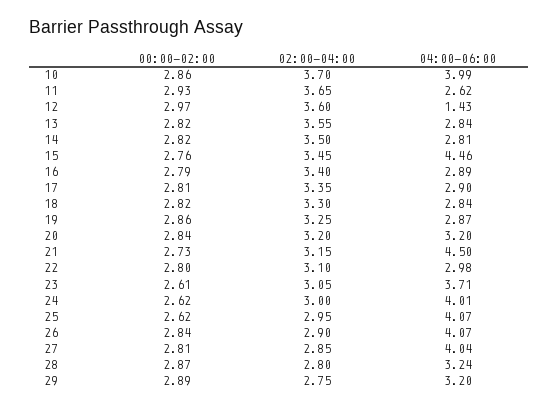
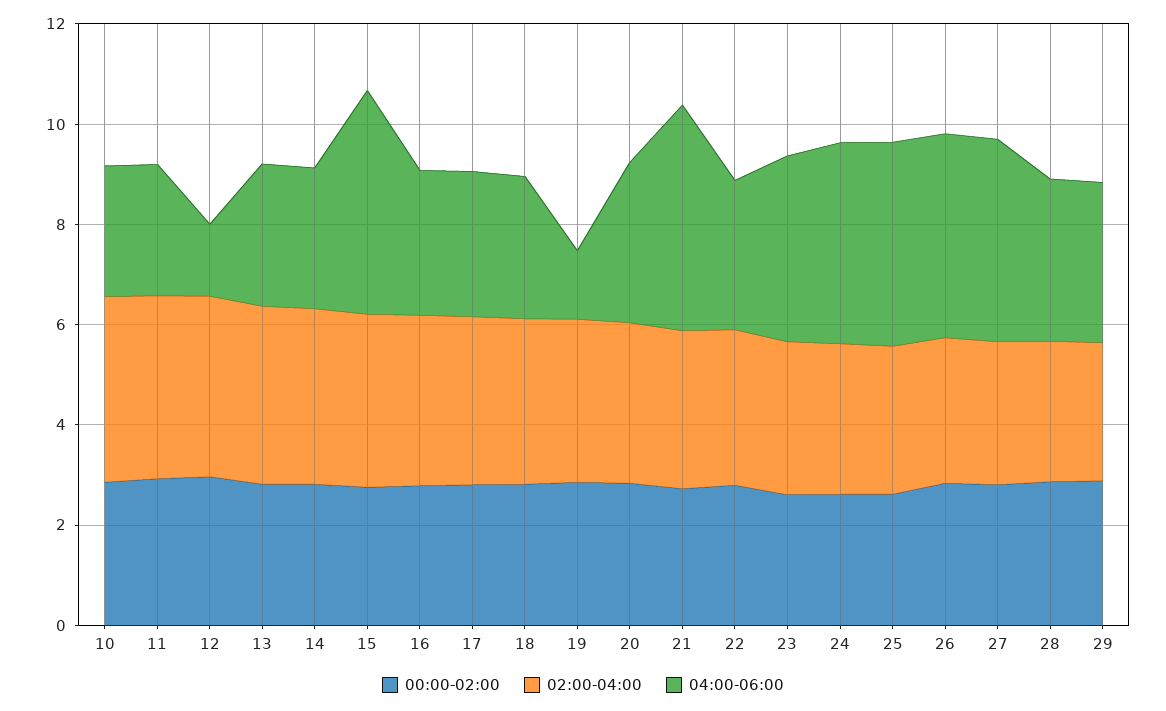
04:00-06:00, 10: 3.99 -> 2.5
04:00-06:00, 19: 2.87 -> 1.5

